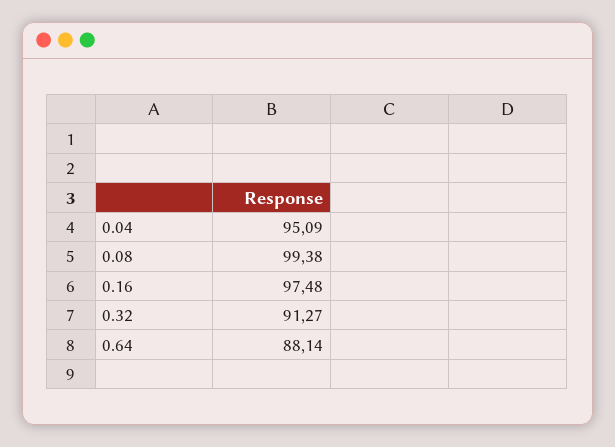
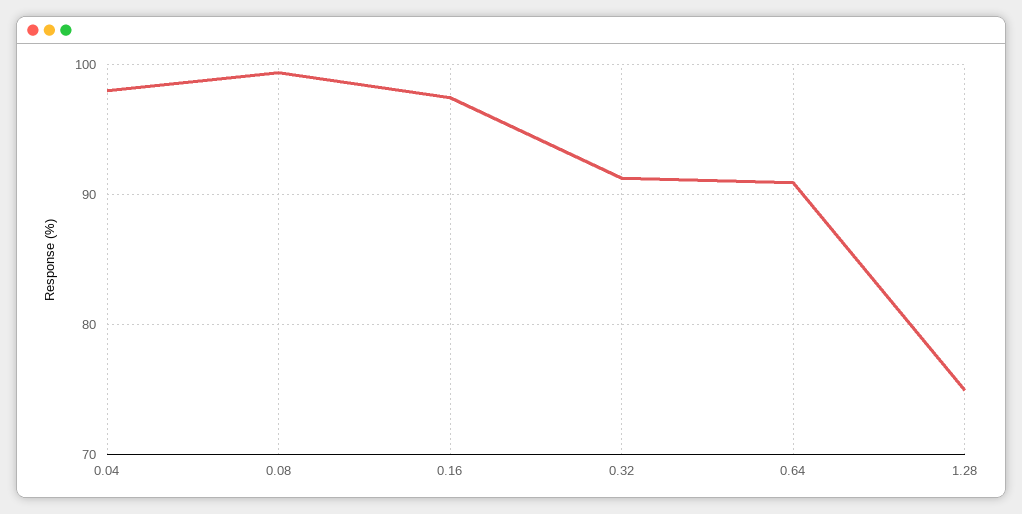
0.04: 95.09 -> 98
0.64: 88.14 -> 91
1.28: none -> 75

